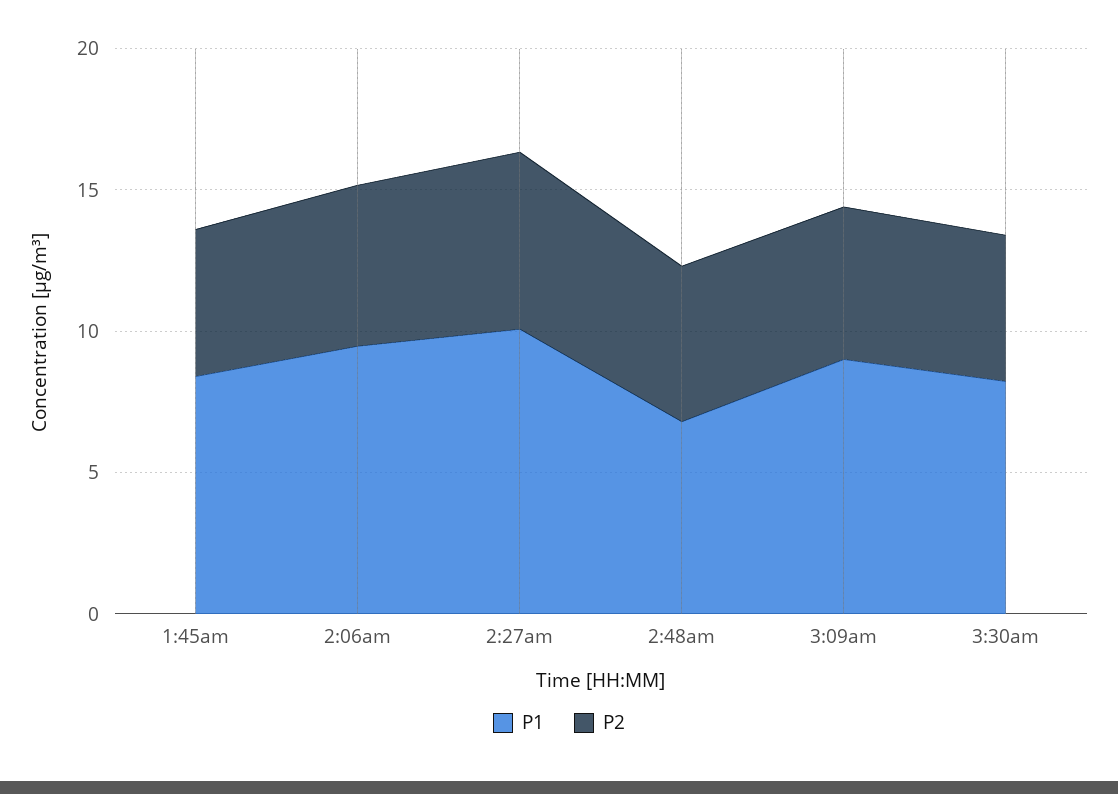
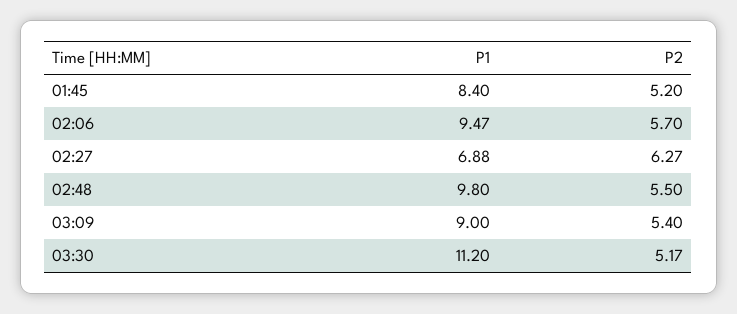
P1, 2:27am: 10 -> 6.88
P1, 2:48am: 7 -> 9.8
P1, 3:30am: 8 -> 11.2

